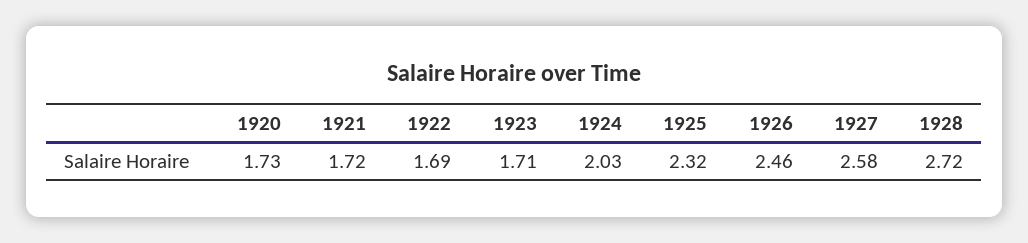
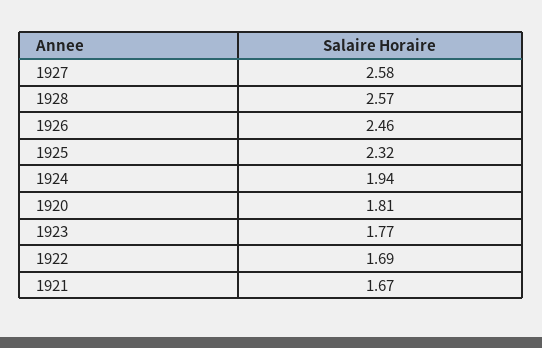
1920: 1.73 -> 1.81
1921: 1.72 -> 1.67
1923: 1.71 -> 1.77
1924: 2.03 -> 1.94
1928: 2.72 -> 2.57

